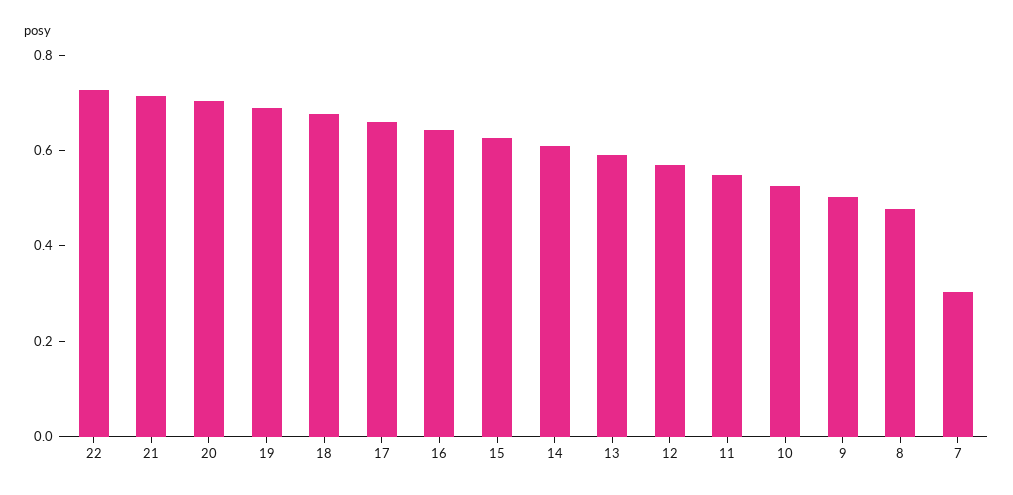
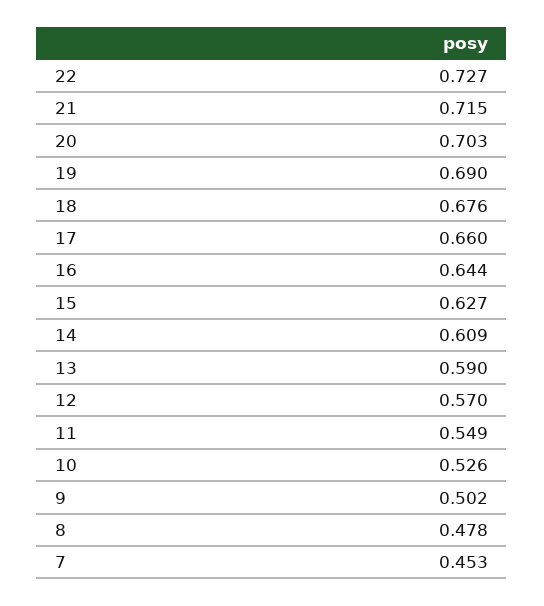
7: 0.3 -> 0.453

